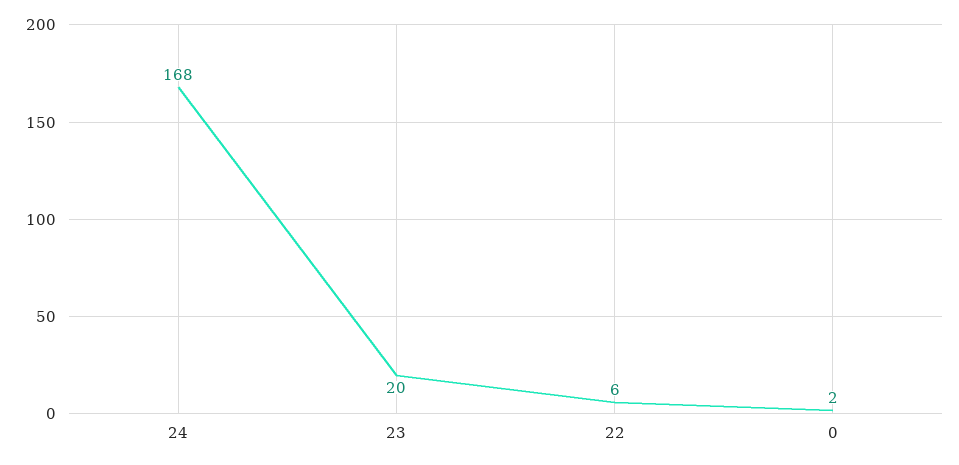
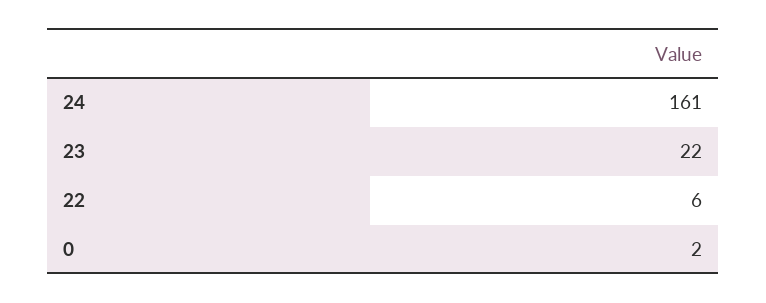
24: 168 -> 161
23: 20 -> 22

